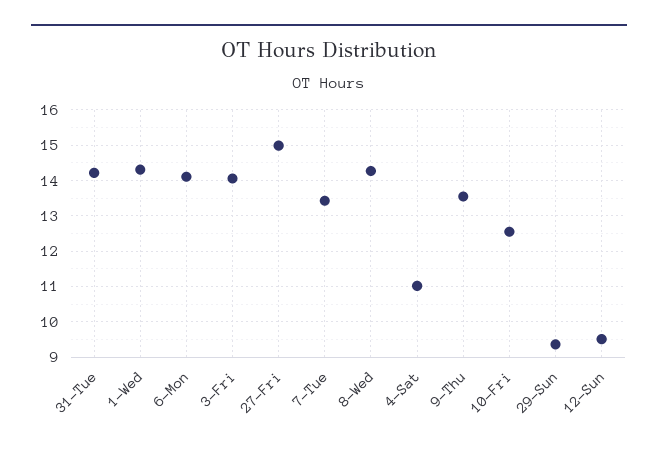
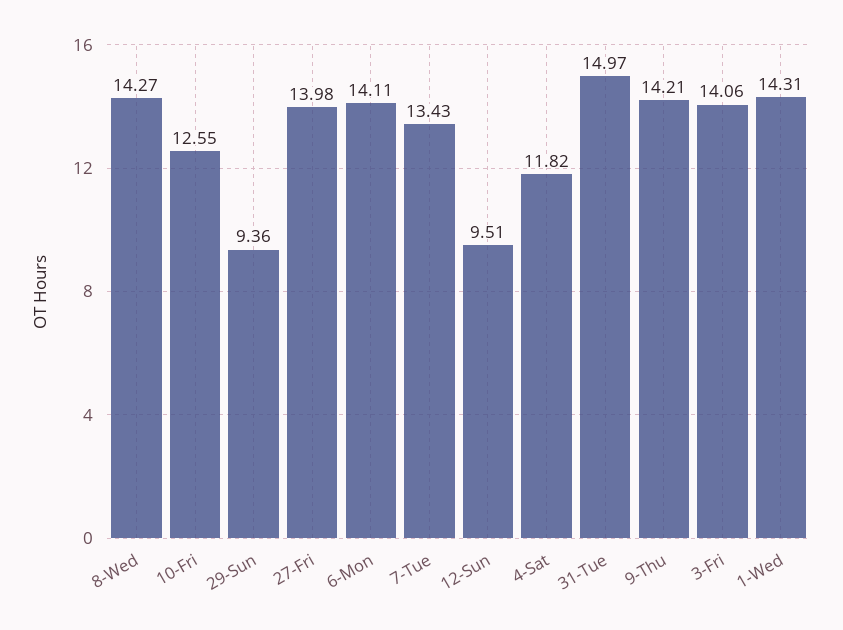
31-Tue: 14.2 -> 14.97
27-Fri: 15 -> 13.98
4-Sat: 11 -> 11.82
9-Thu: 13.6 -> 14.21

